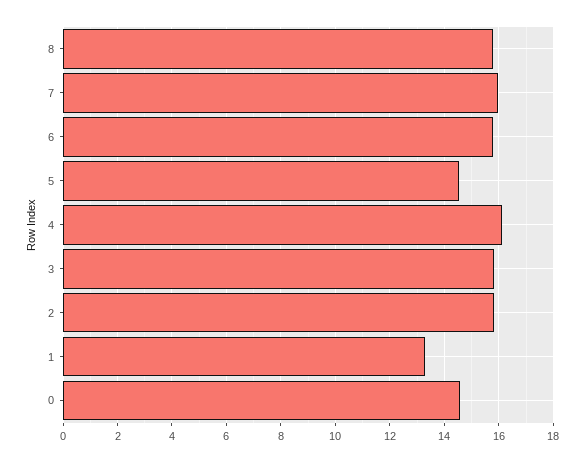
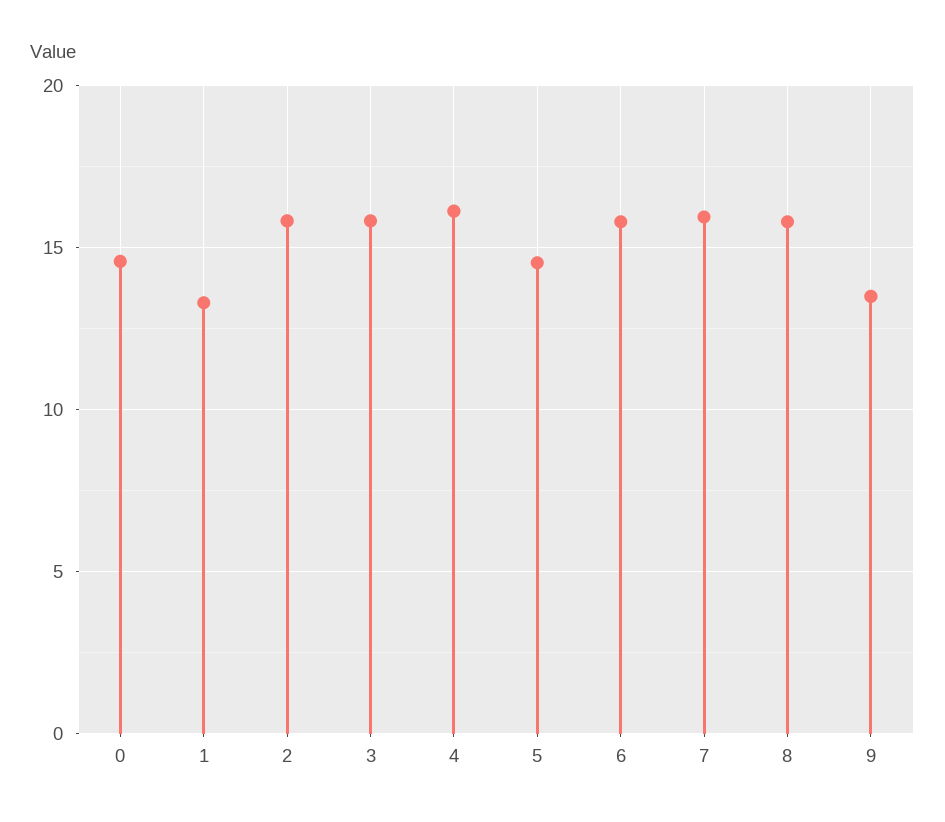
9: none -> 13.5

